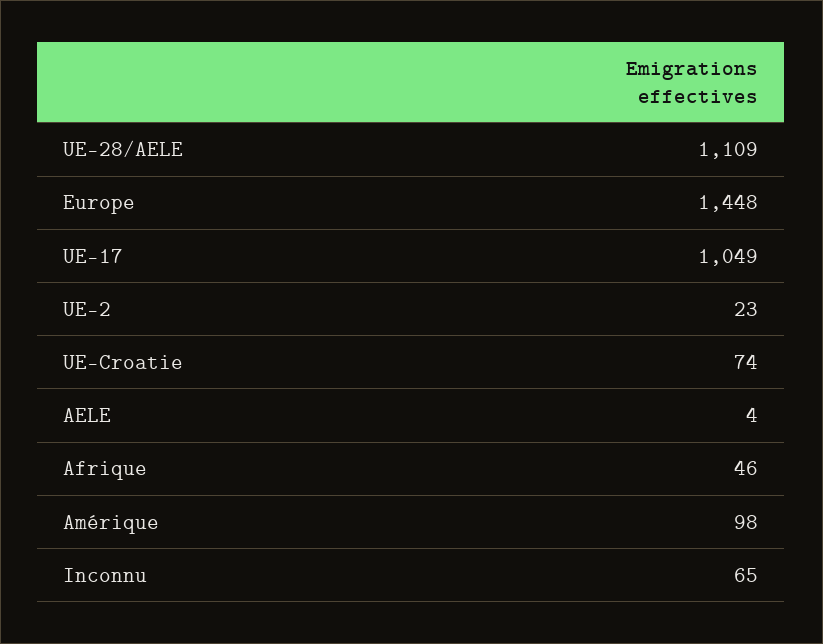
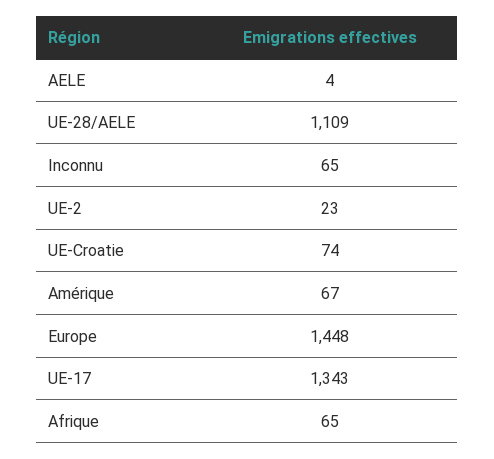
UE-17: 1049 -> 1343
Afrique: 46 -> 65
Amérique: 98 -> 67

